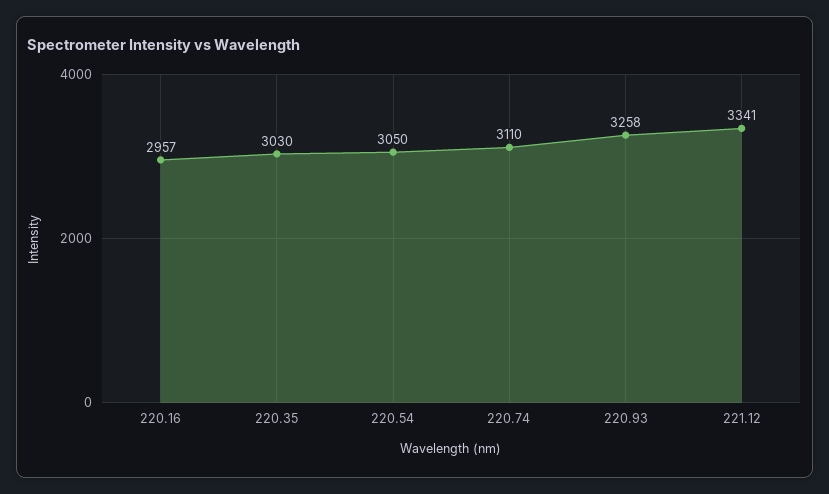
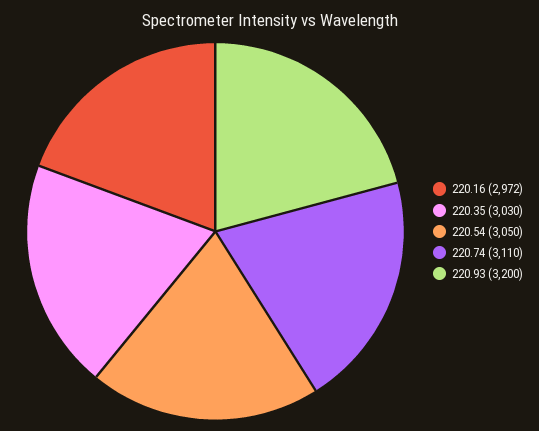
220.16: 2957 -> 2972
220.93: 3258 -> 3200
221.12: 3341 -> none

